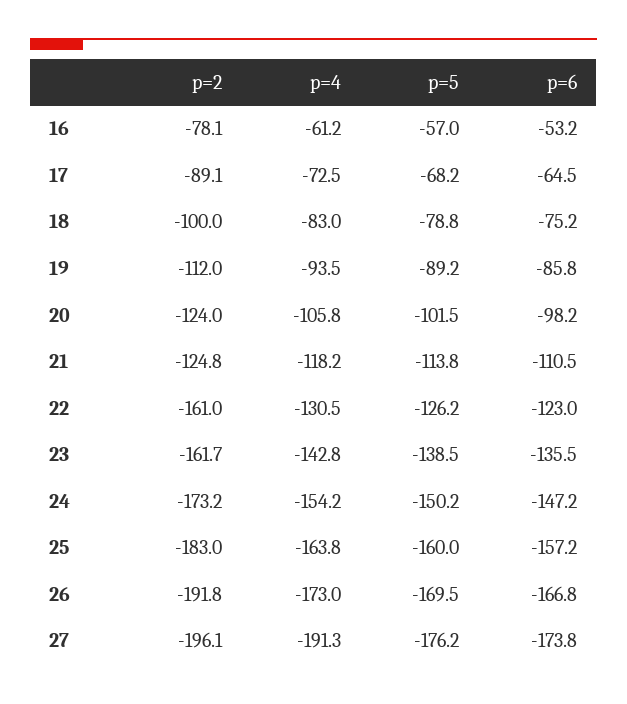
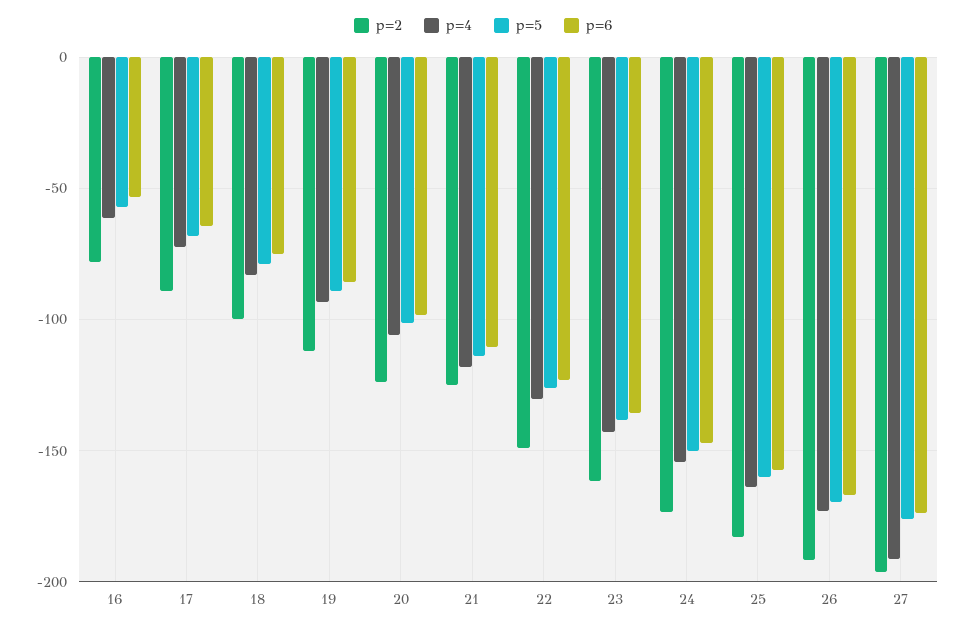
p=2, 22: -161 -> -150

